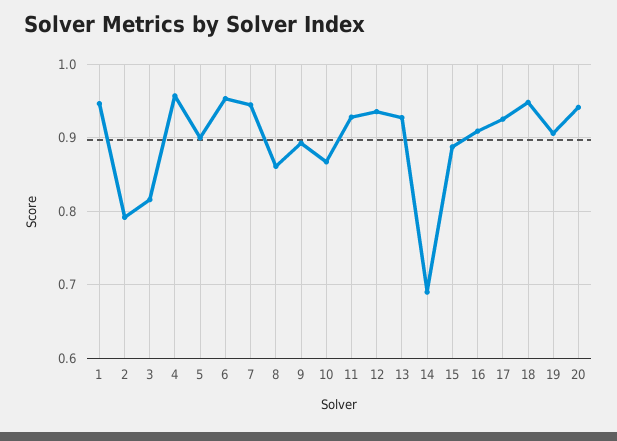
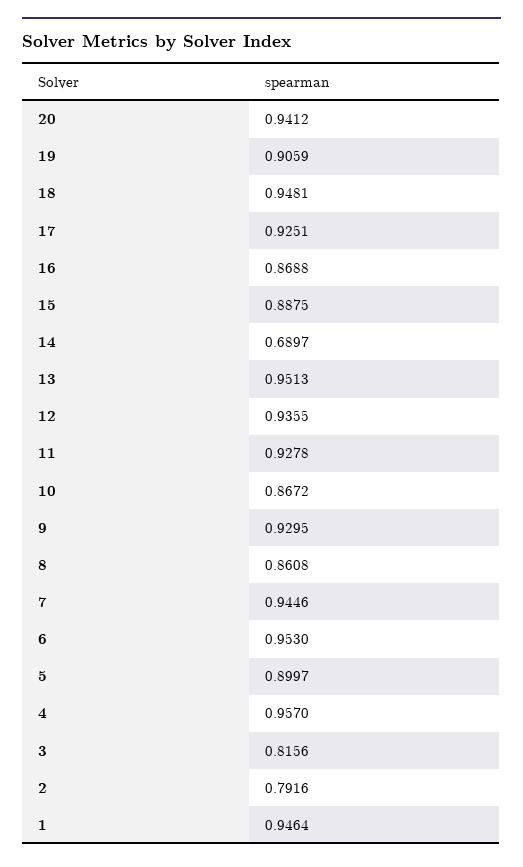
9: 0.89 -> 0.9295
13: 0.93 -> 0.9513
16: 0.91 -> 0.8688

